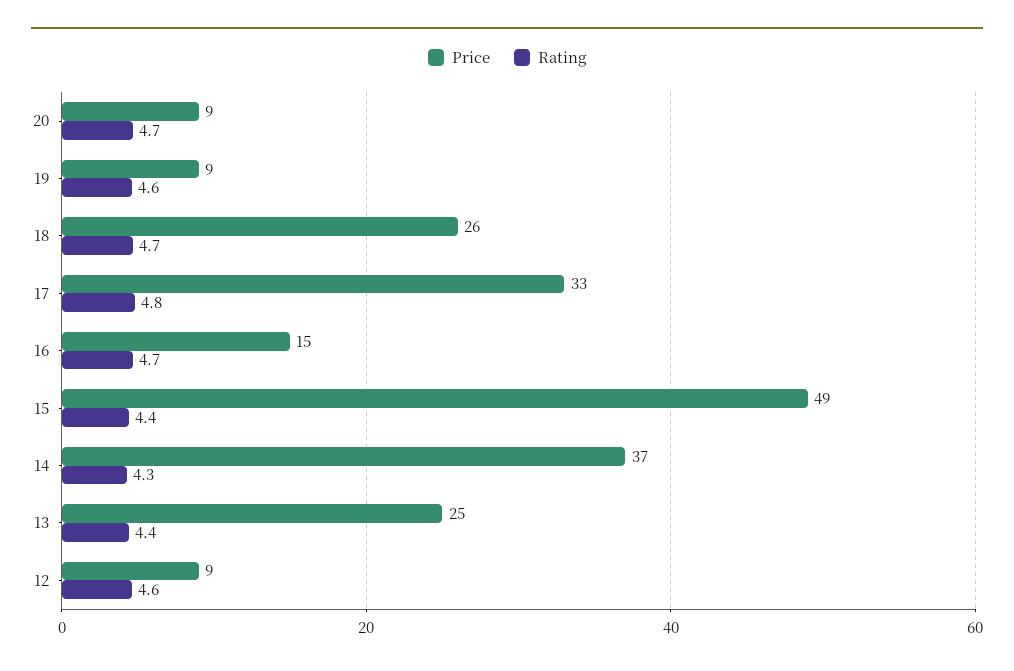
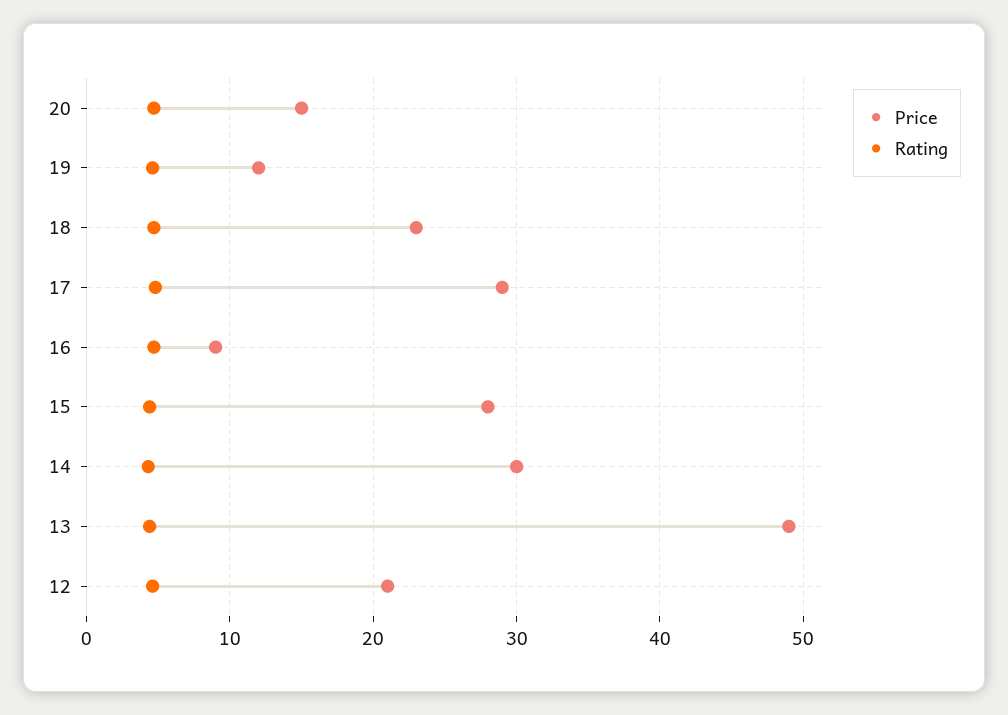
Price, 20: 9 -> 15
Price, 19: 9 -> 12
Price, 18: 26 -> 23
Price, 17: 33 -> 29
Price, 16: 15 -> 9
Price, 15: 49 -> 28
Price, 14: 37 -> 30
Price, 13: 25 -> 49
Price, 12: 9 -> 21

